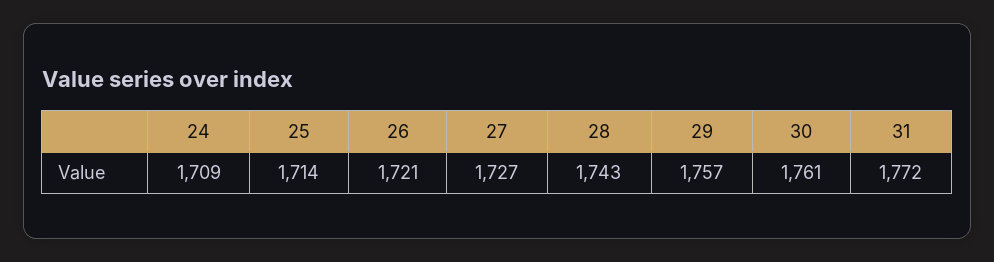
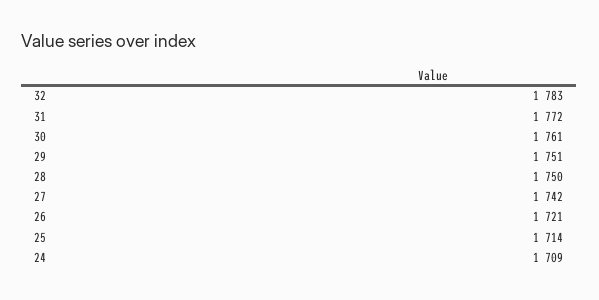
27: 1727 -> 1742
28: 1743 -> 1750
29: 1757 -> 1751
32: none -> 1783

